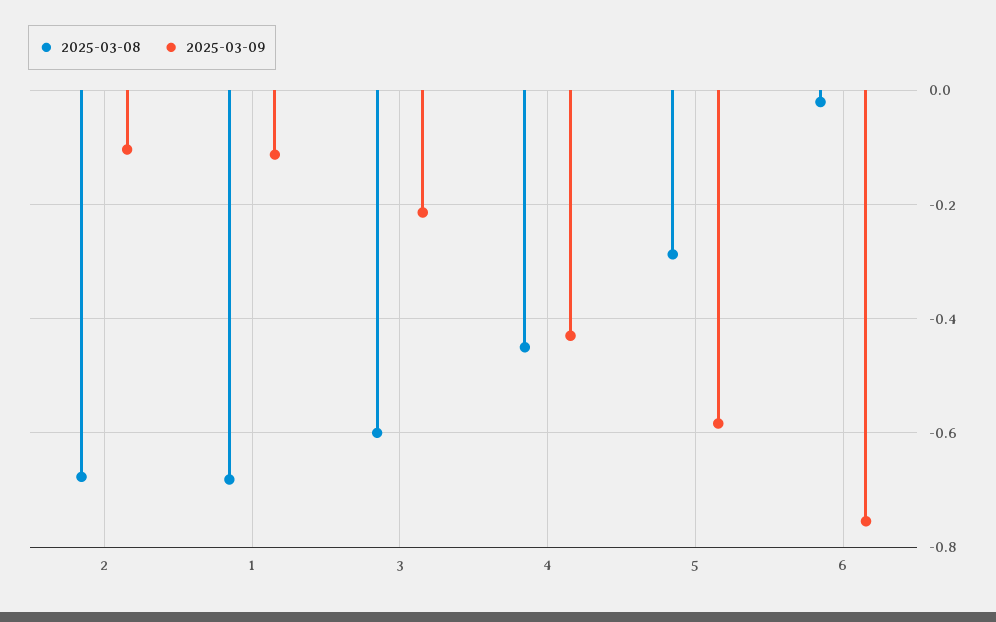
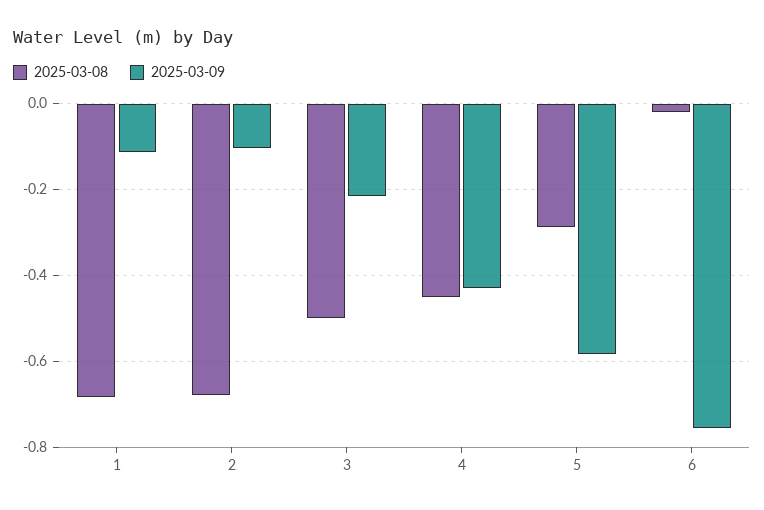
2025-03-08, 3: -0.6 -> -0.5

